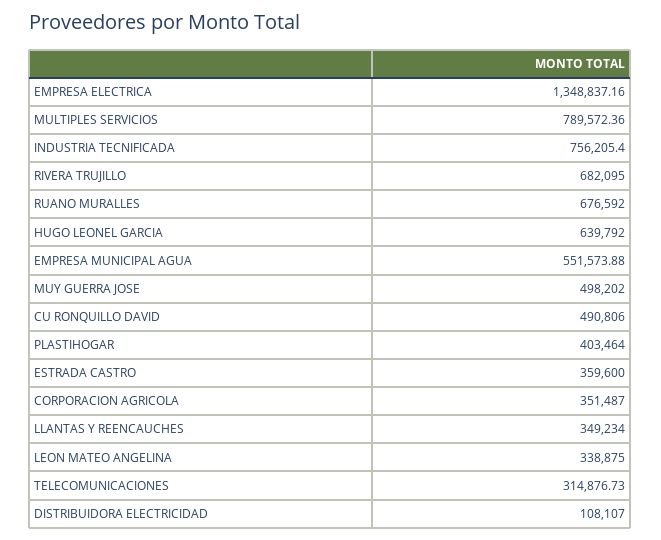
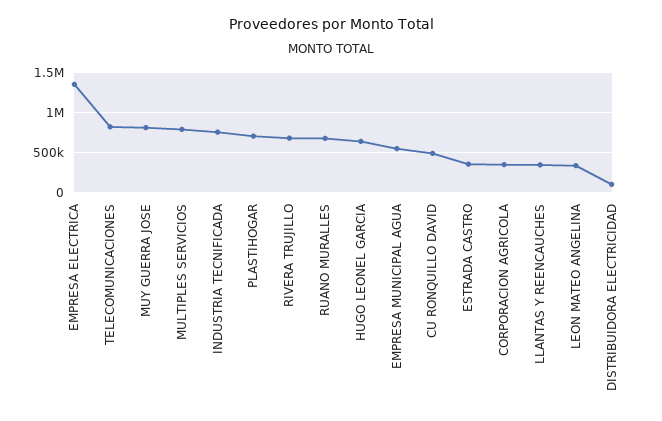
MUY GUERRA JOSE: 498202 -> 800000
PLASTIHOGAR: 403464 -> 700000
TELECOMUNICACIONES: 314876.73 -> 800000

